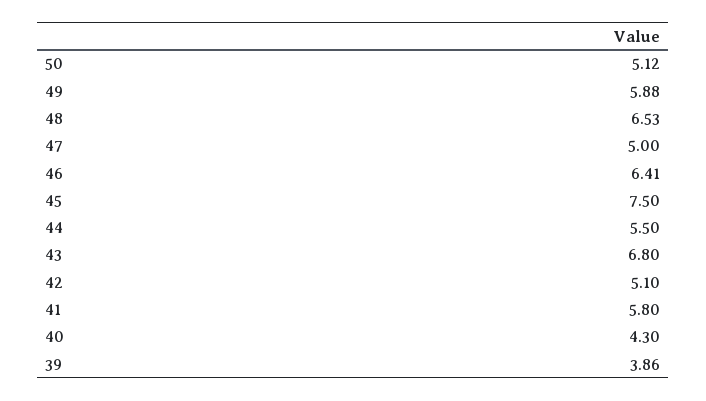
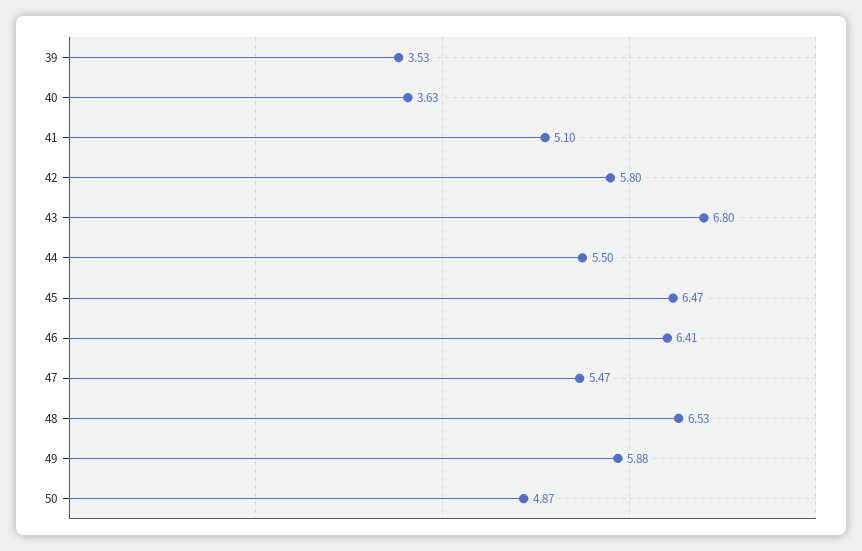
50: 5.12 -> 4.87
47: 5 -> 5.47
45: 7.5 -> 6.47
42: 5.1 -> 5.8
41: 5.8 -> 5.1
40: 4.3 -> 3.63
39: 3.86 -> 3.53

